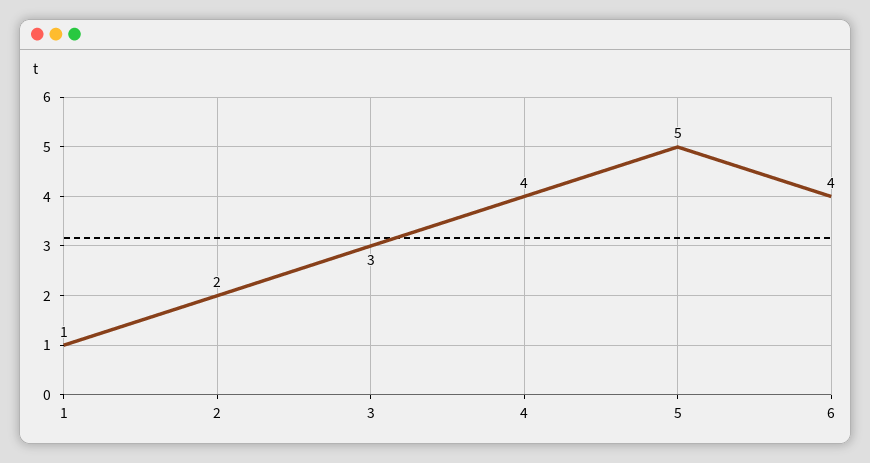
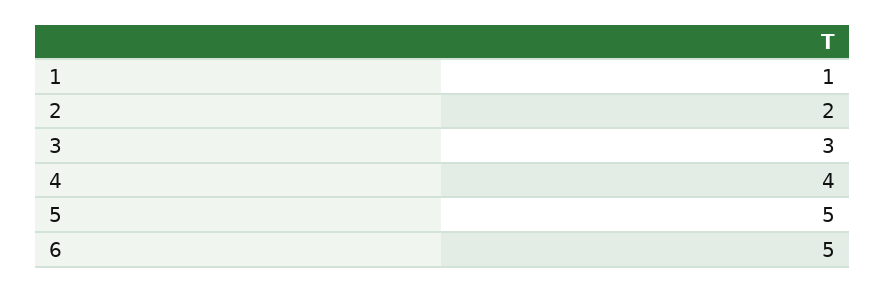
6: 4 -> 5

